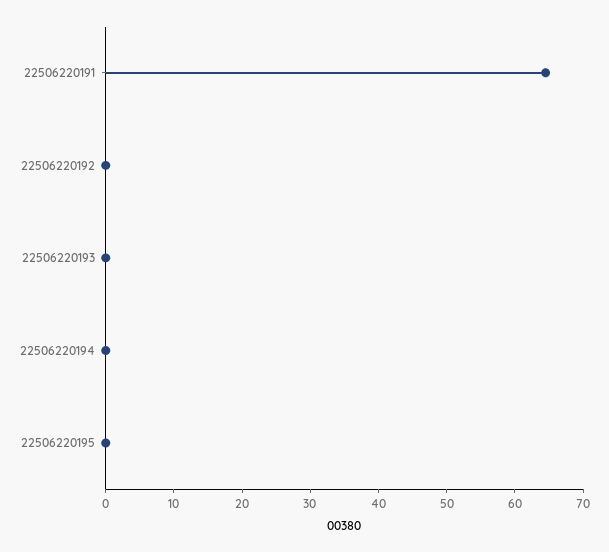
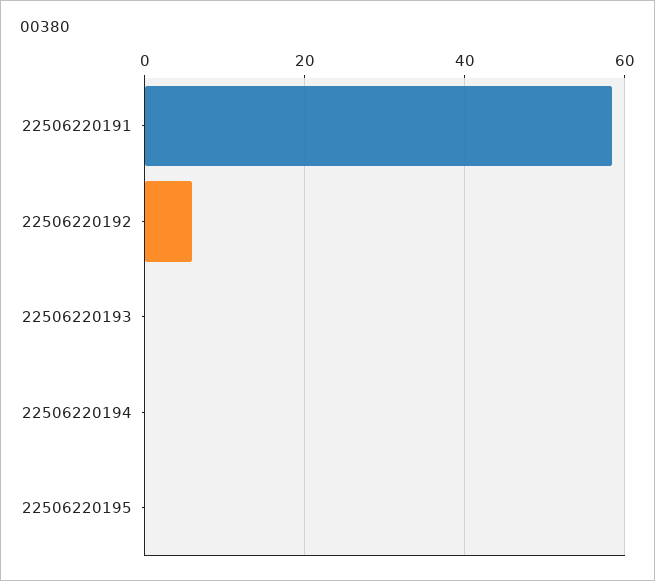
22506220191: 64 -> 58
22506220192: 0 -> 6

